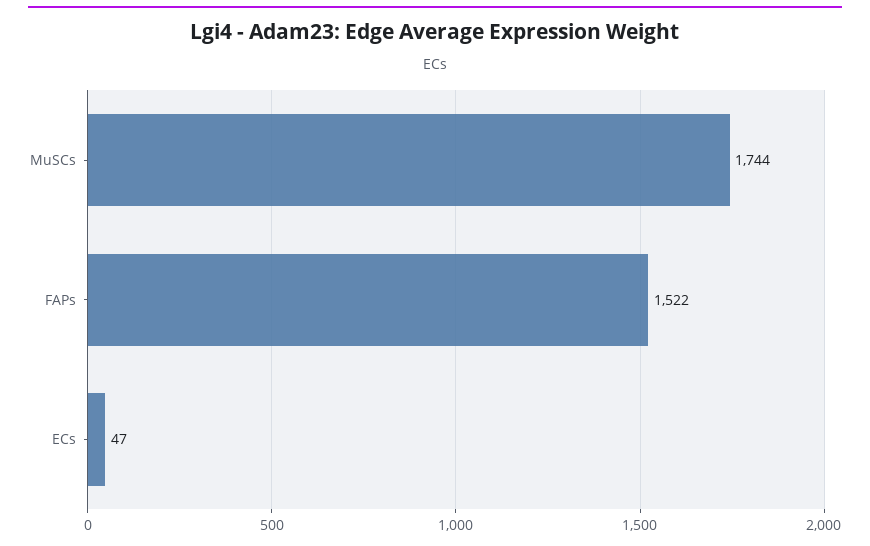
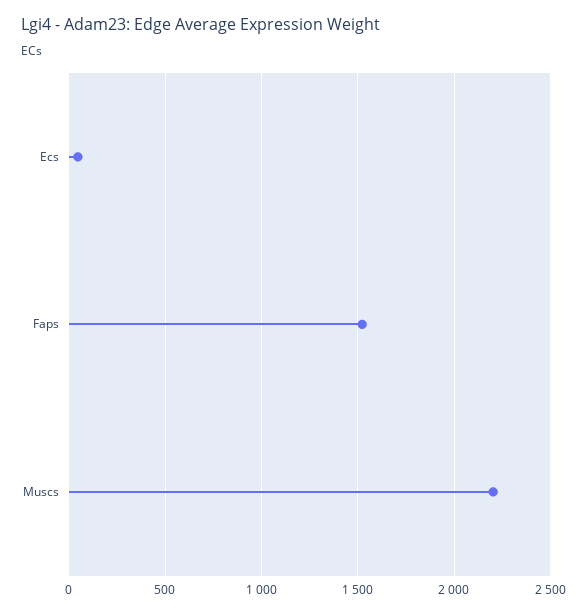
MuSCs: 1744 -> 2200

